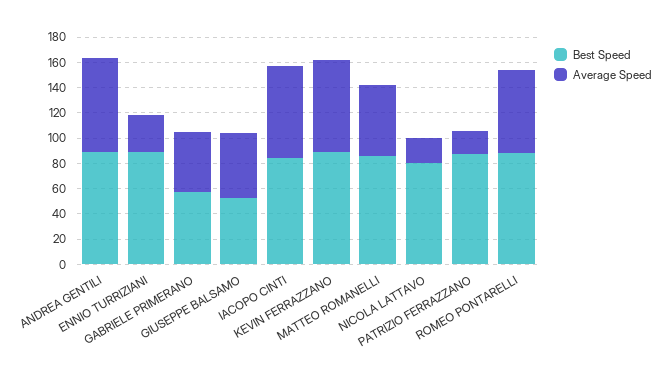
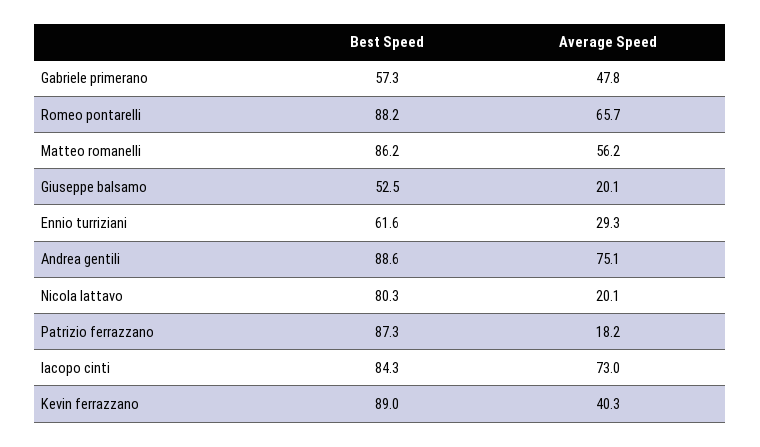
Best Speed, ENNIO TURRIZIANI: 90 -> 61.6
Average Speed, GIUSEPPE BALSAMO: 50 -> 20.1
Average Speed, KEVIN FERRAZZANO: 70 -> 40.3

